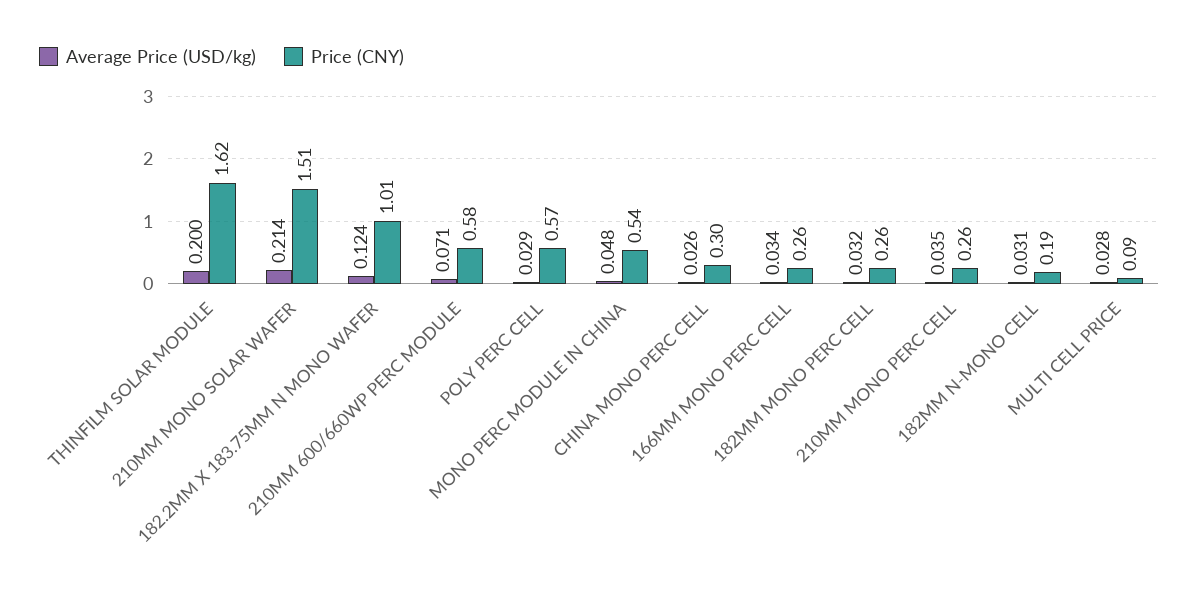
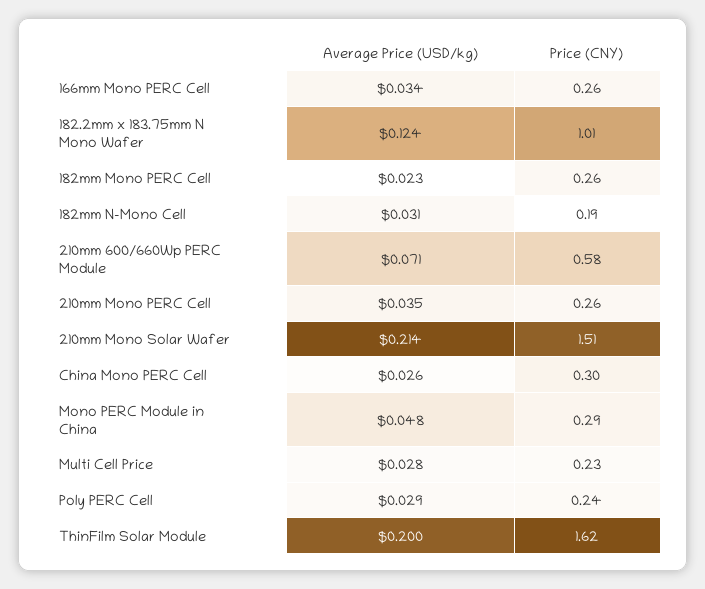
Price (CNY), POLY PERC CELL: 0.57 -> 0.24
Price (CNY), MONO PERC MODULE IN CHINA: 0.54 -> 0.29
Average Price (USD/kg), 182MM MONO PERC CELL: 0.032 -> 0.023
Price (CNY), MULTI CELL PRICE: 0.09 -> 0.23

